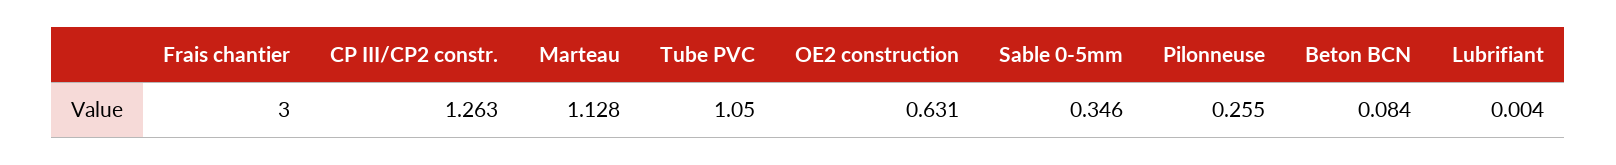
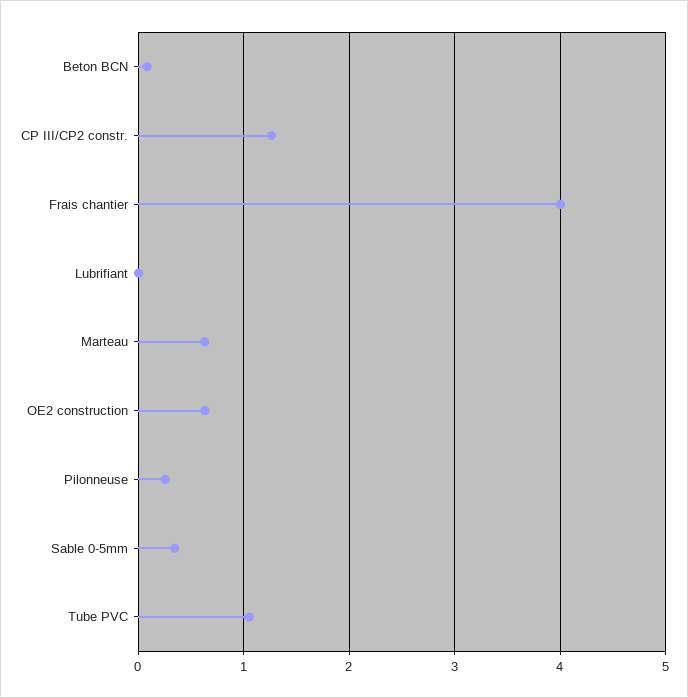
Frais chantier: 3 -> 4
Marteau: 1.128 -> 0.6

